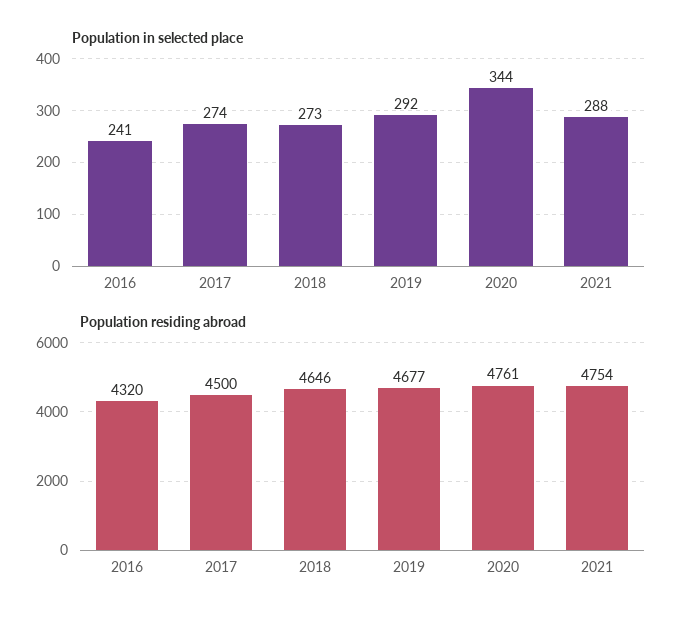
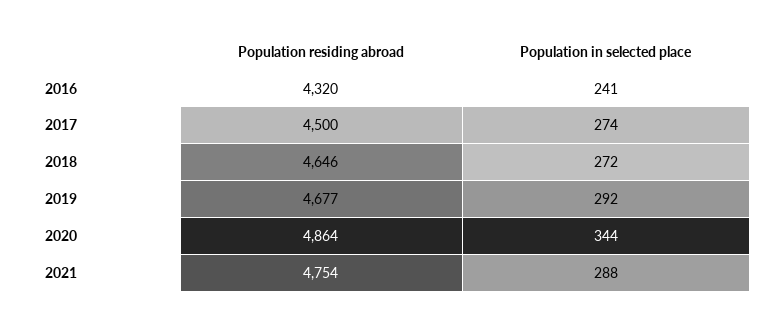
Population in selected place, 2018: 273 -> 272
Population residing abroad, 2020: 4761 -> 4864

